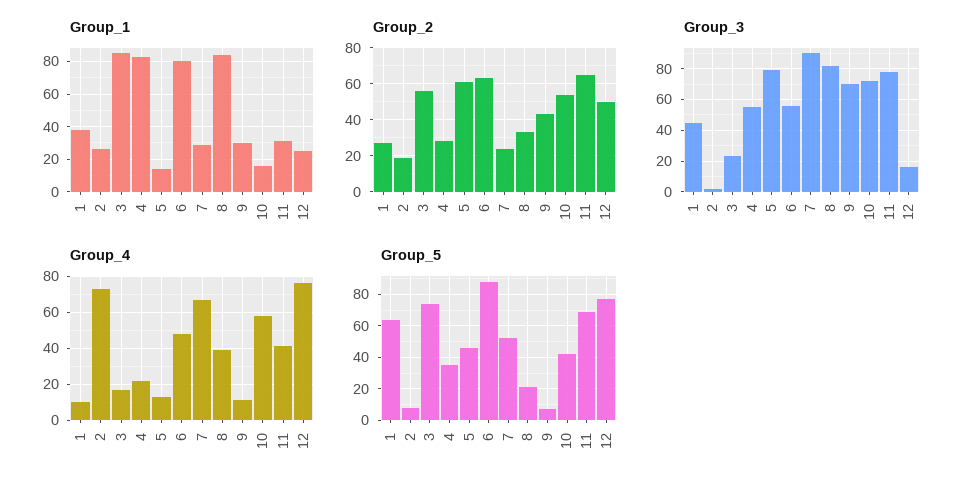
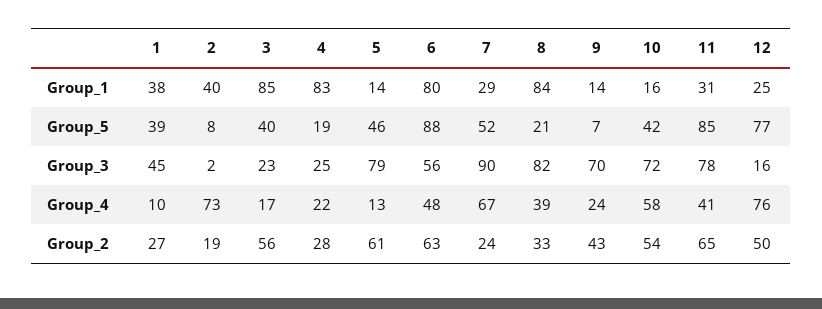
Group_1, 2: 25 -> 40
Group_1, 9: 30 -> 14
Group_3, 4: 55 -> 25
Group_4, 9: 10 -> 24
Group_5, 1: 65 -> 39
Group_5, 3: 75 -> 40
Group_5, 4: 35 -> 19
Group_5, 11: 70 -> 85

